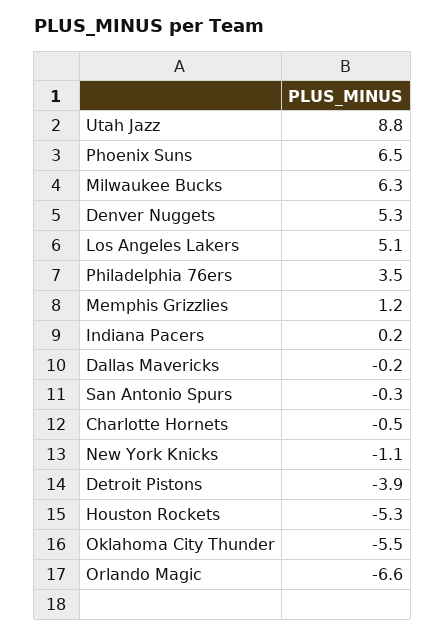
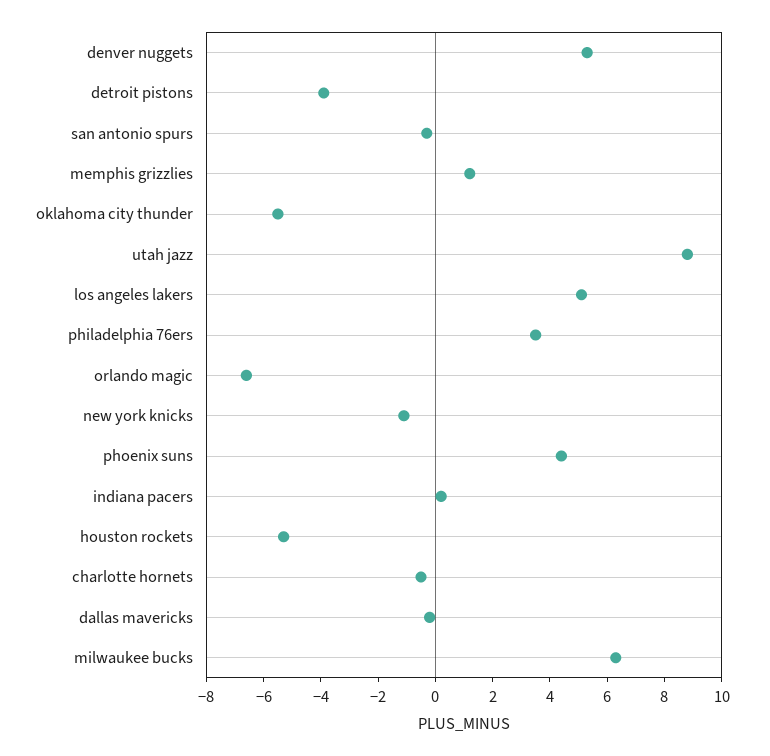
Phoenix Suns: 6.5 -> 4.5

